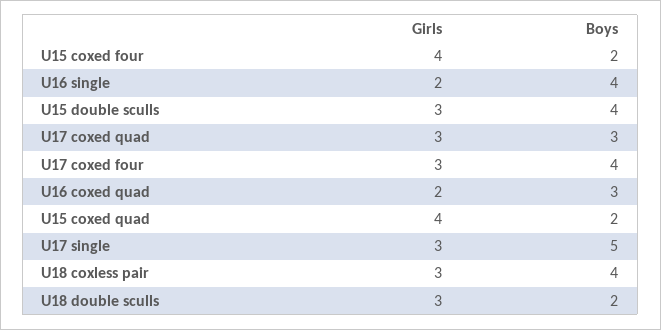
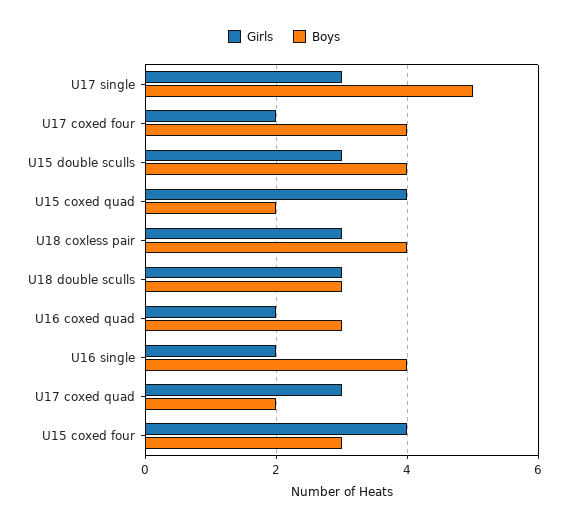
Boys, U15 coxed four: 2 -> 3
Boys, U17 coxed quad: 3 -> 2
Girls, U17 coxed four: 3 -> 2
Boys, U18 double sculls: 2 -> 3

